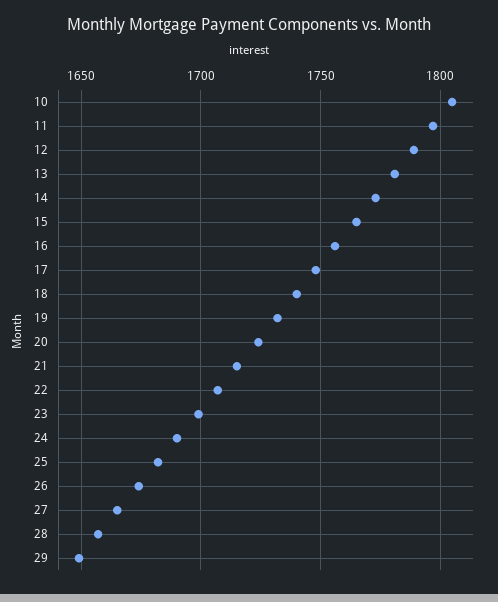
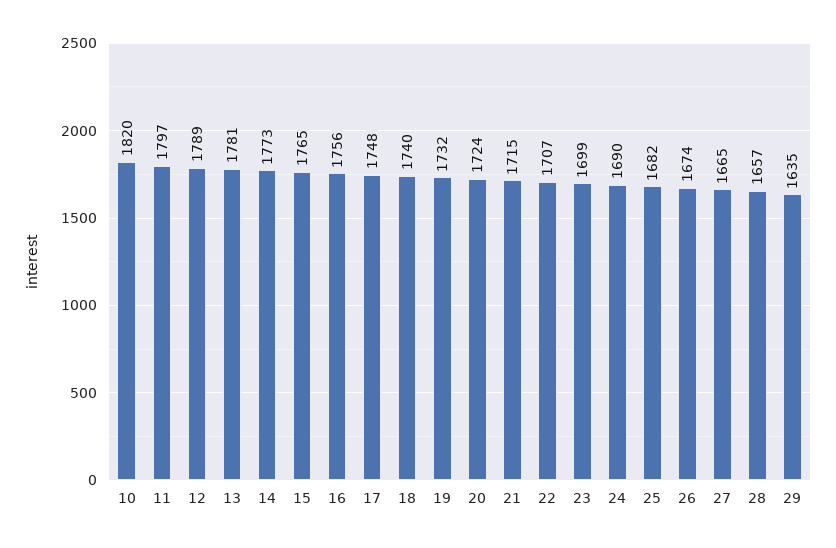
10: 1805 -> 1820
29: 1650 -> 1635

